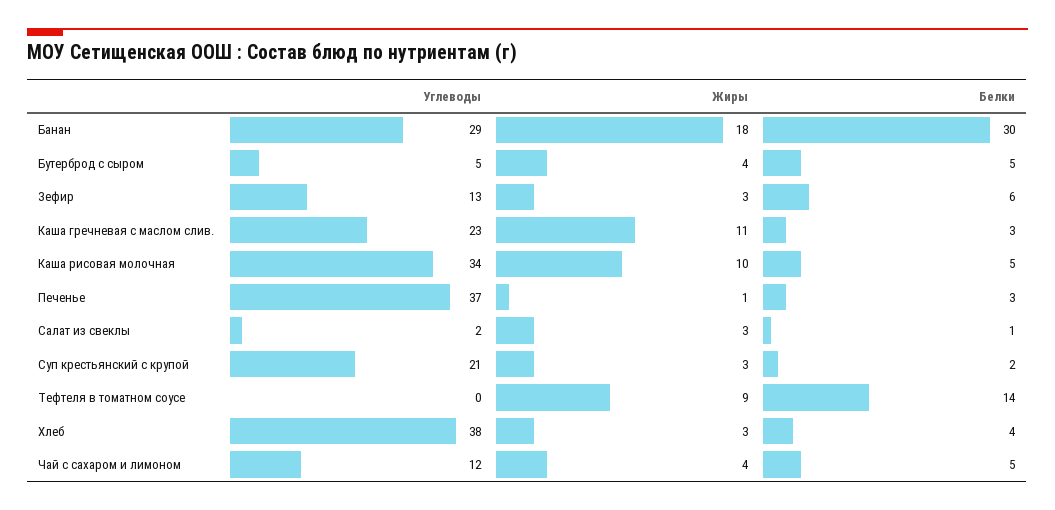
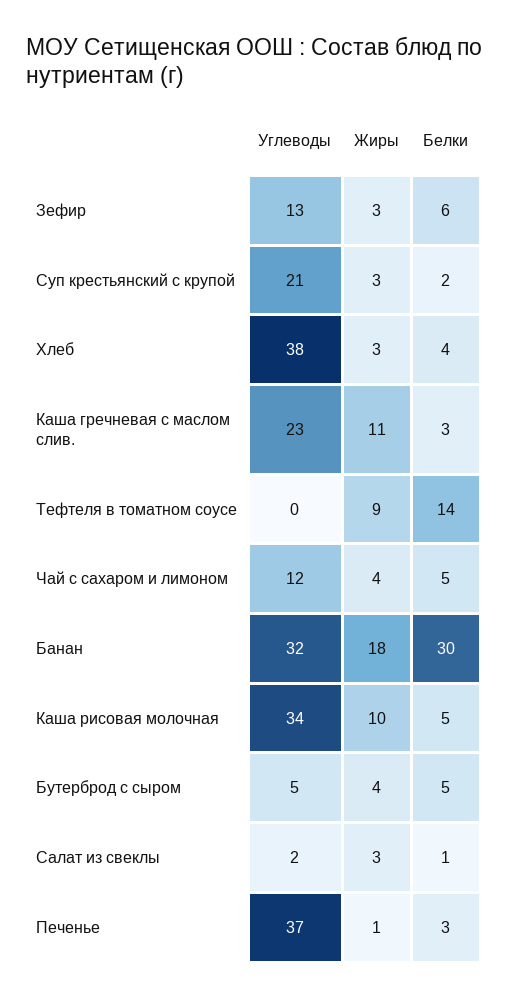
Углеводы, Банан: 29 -> 32

